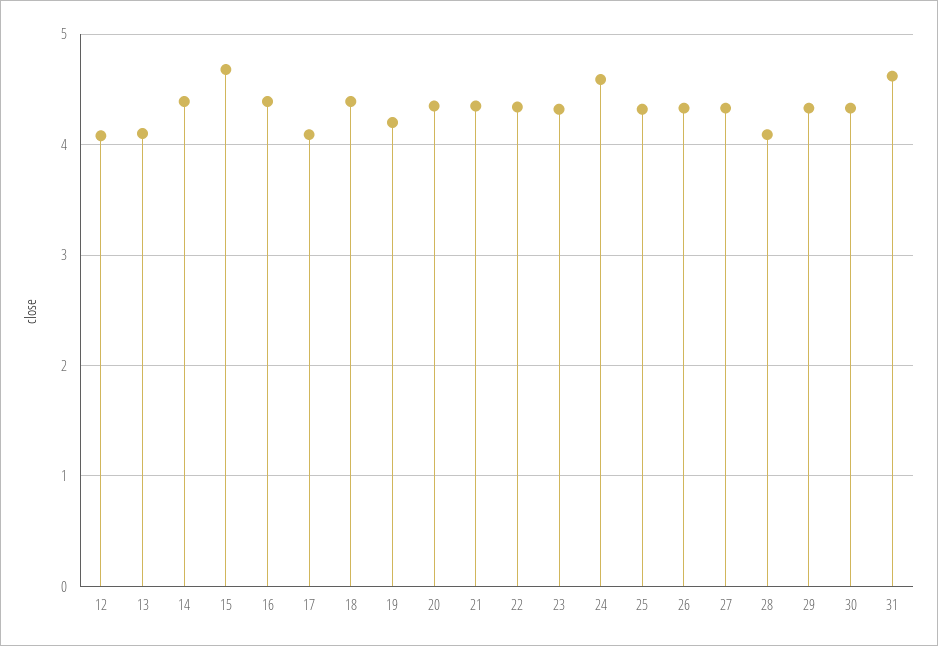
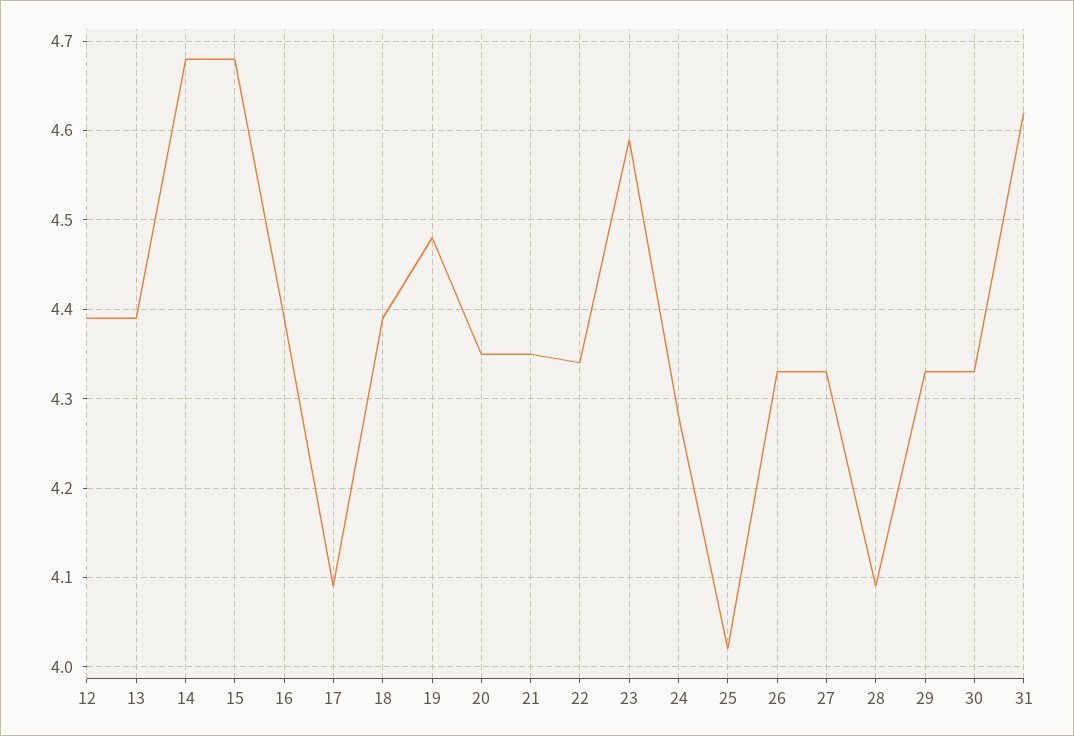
12: 4.1 -> 4.39
13: 4.1 -> 4.39
14: 4.4 -> 4.68
19: 4.2 -> 4.48
23: 4.3 -> 4.59
24: 4.6 -> 4.28
25: 4.3 -> 4.02

